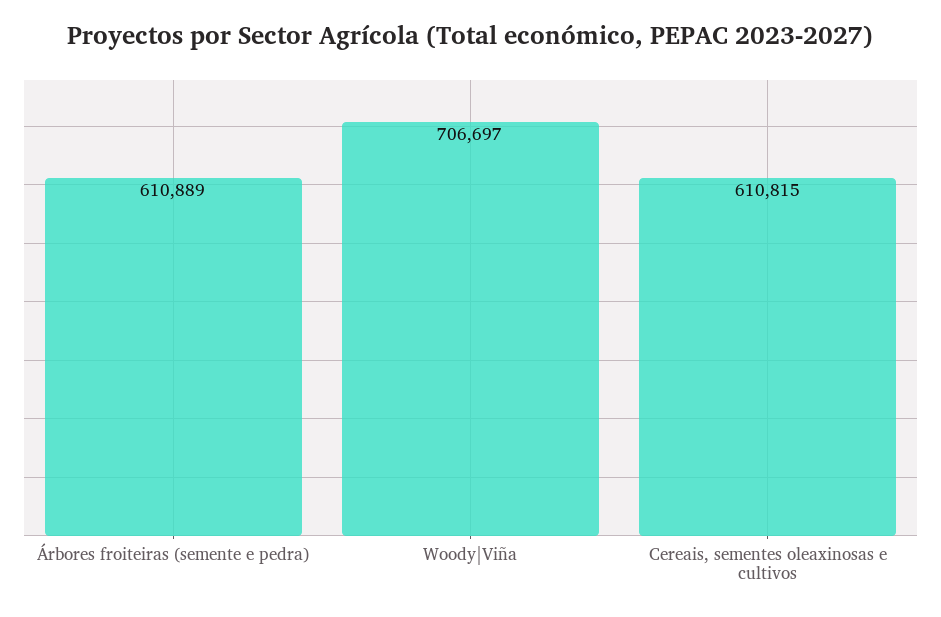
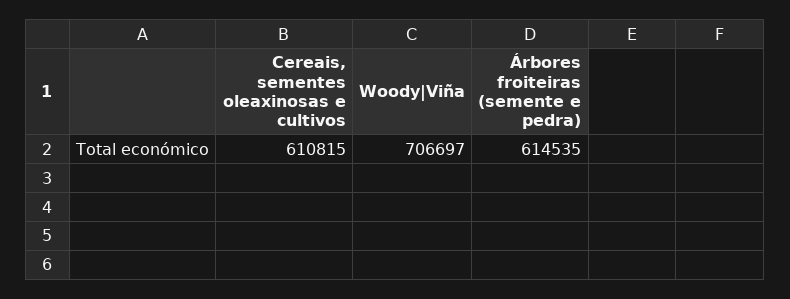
Árbores froiteiras (semente e pedra): 610889 -> 614535

